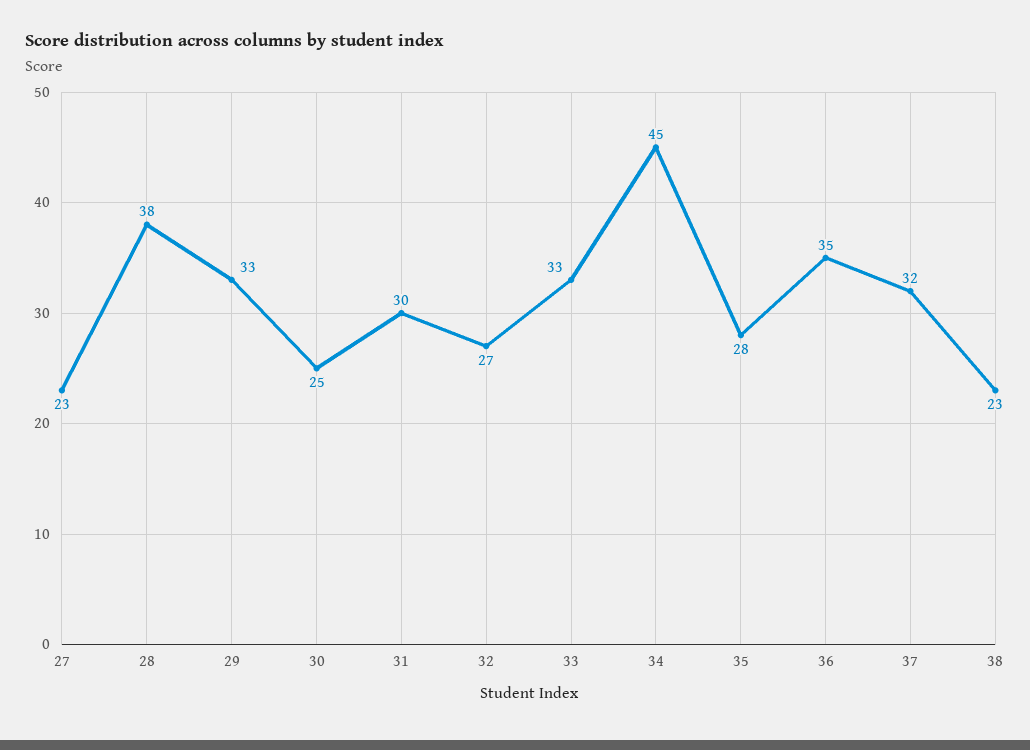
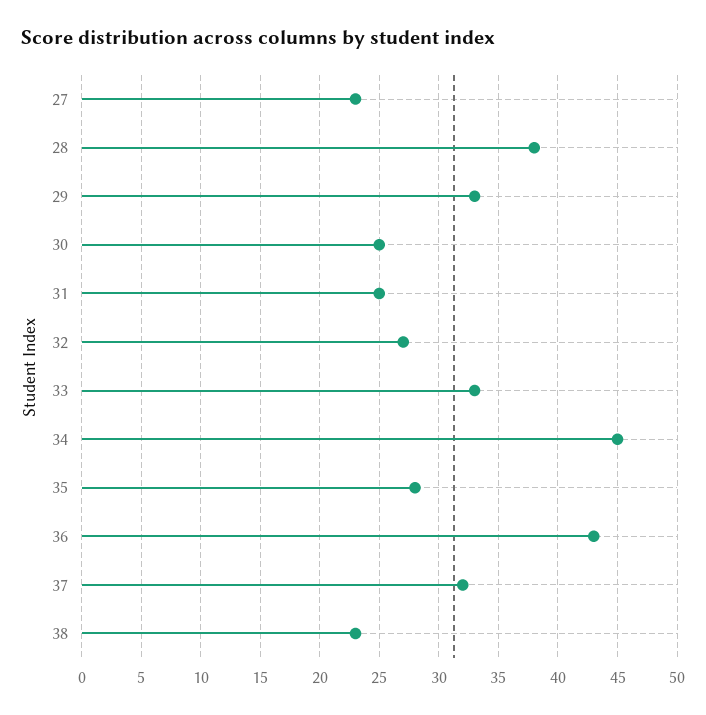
31: 30 -> 25
36: 35 -> 43

